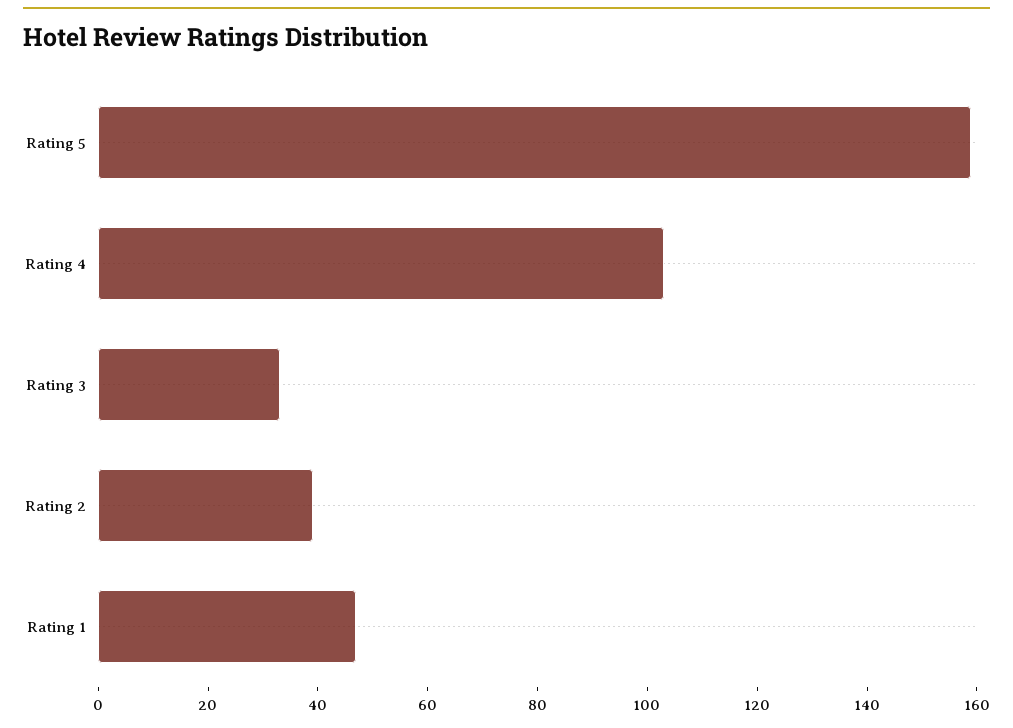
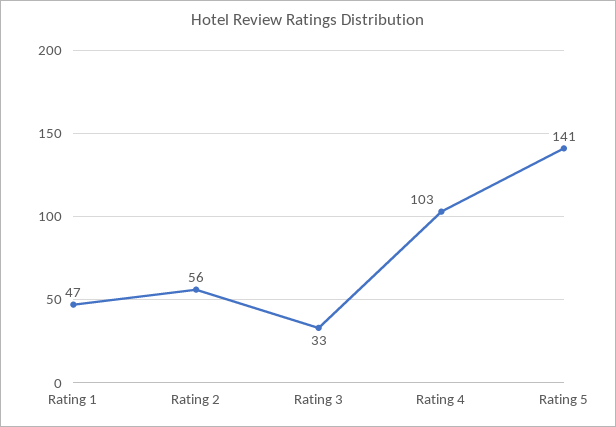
Rating 5: 160 -> 141
Rating 2: 40 -> 56

